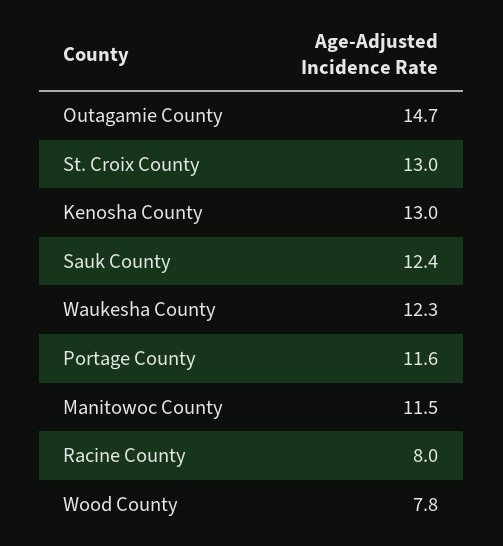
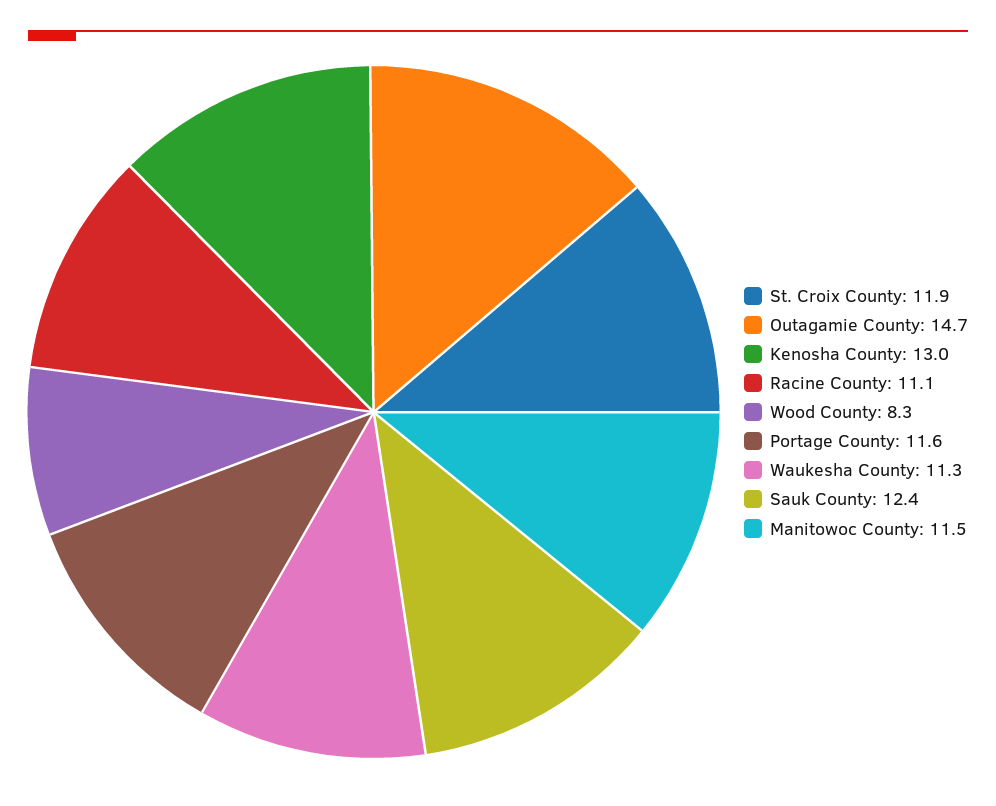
St. Croix County: 13 -> 11.9
Waukesha County: 12.3 -> 11.3
Racine County: 8 -> 11.1
Wood County: 7.8 -> 8.3

